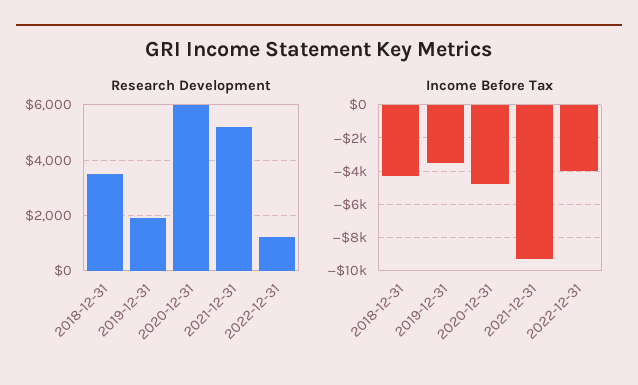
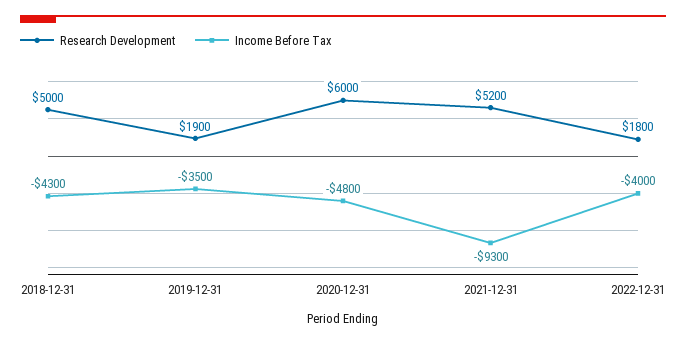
Research Development, 2018-12-31: 3500 -> 5000
Research Development, 2022-12-31: 1250 -> 1800

